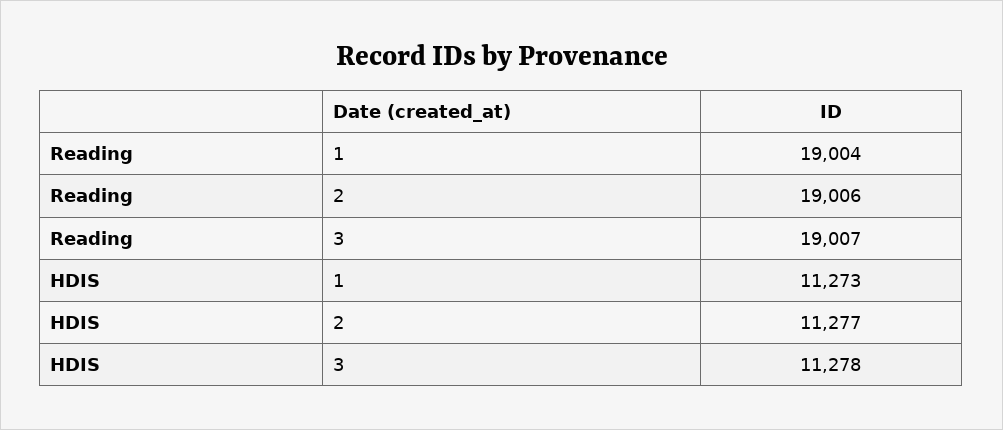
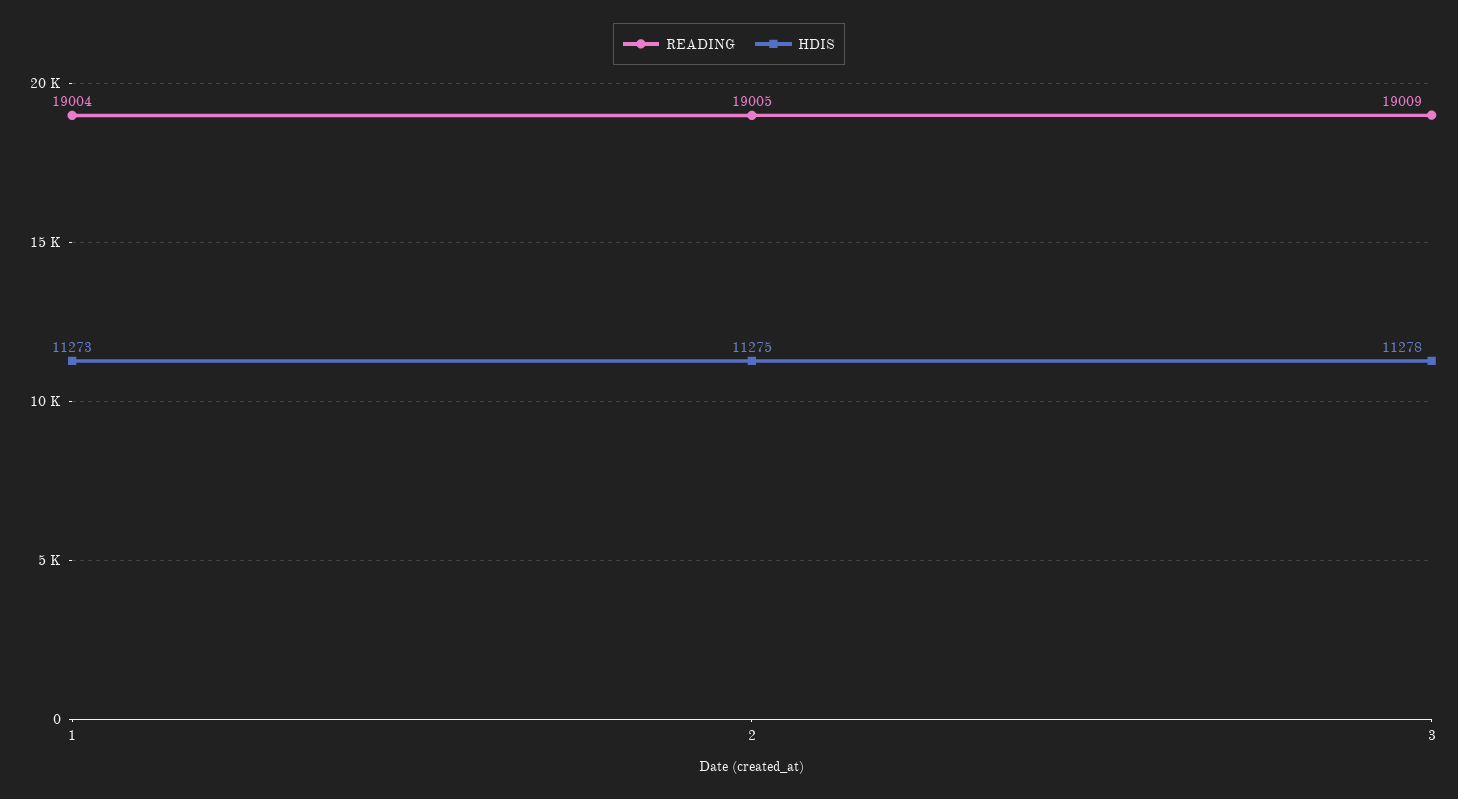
Reading, 2: 19006 -> 19005
Reading, 3: 19007 -> 19009
HDIS, 2: 11277 -> 11275

